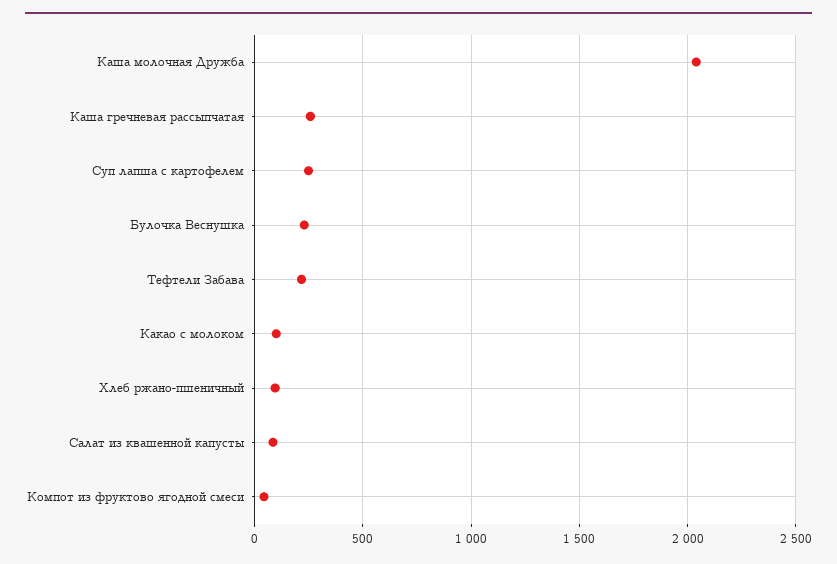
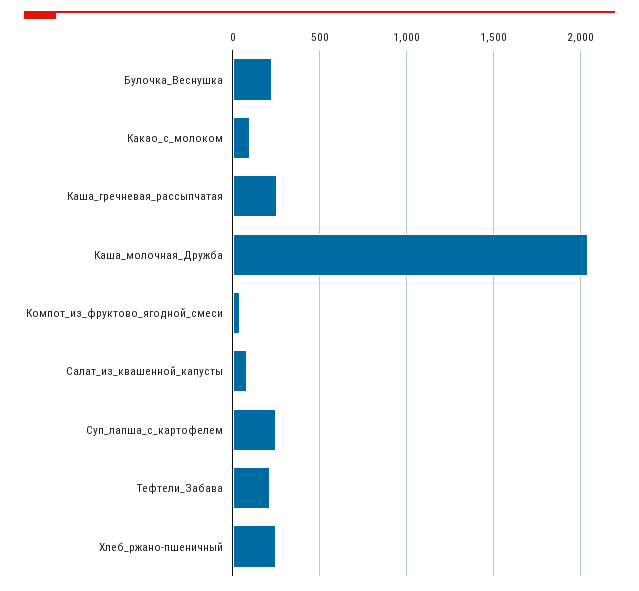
Хлеб ржано-пшеничный: 100 -> 250

